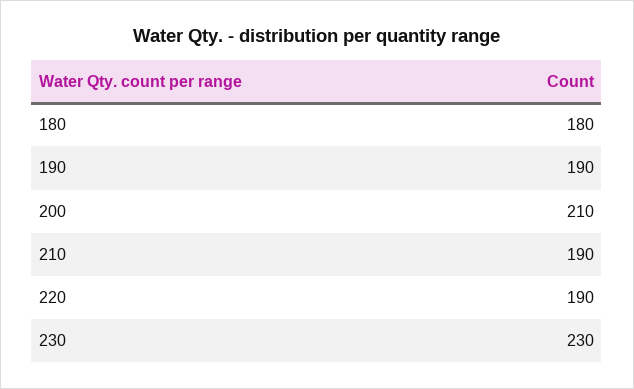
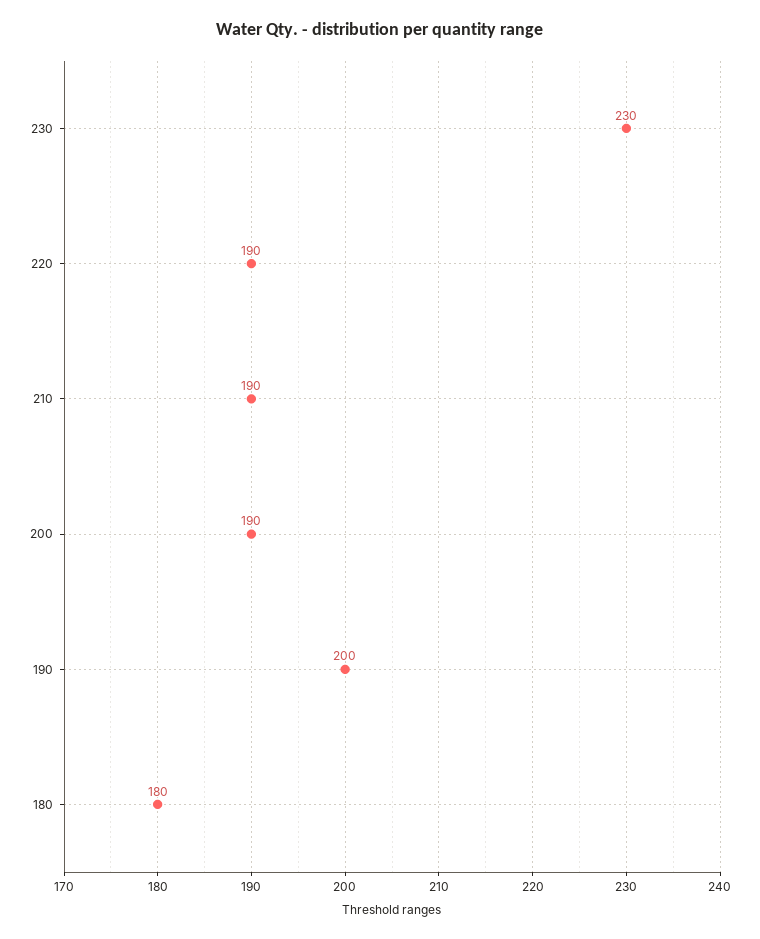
190: 190 -> 200
200: 210 -> 190

